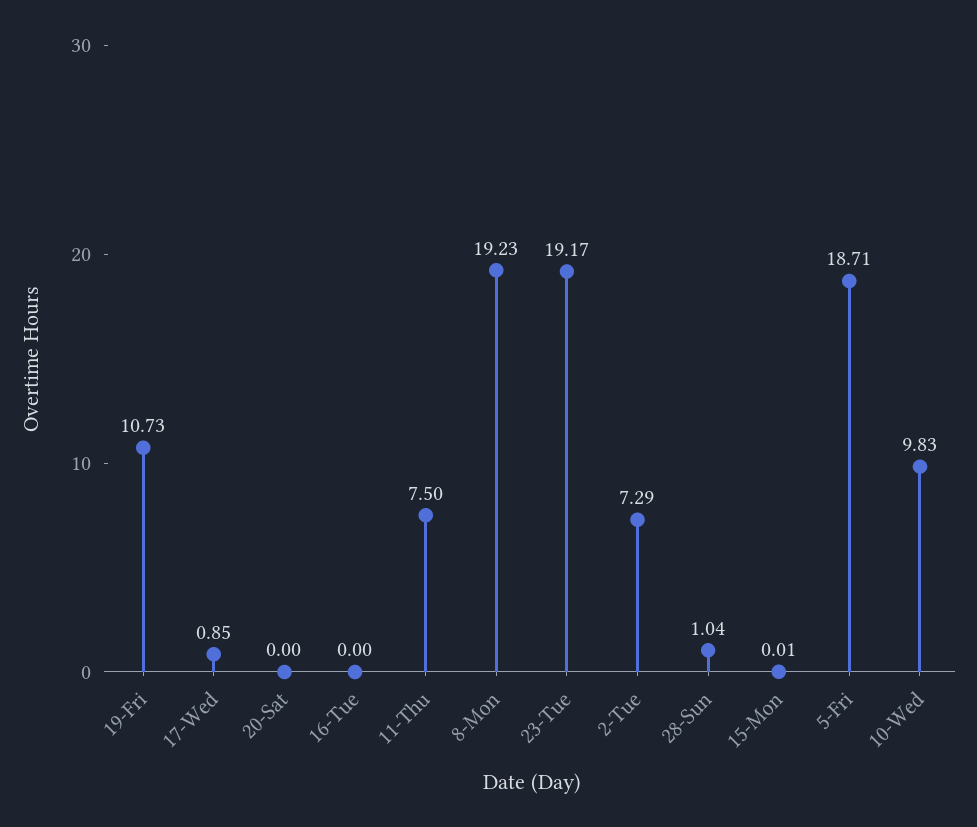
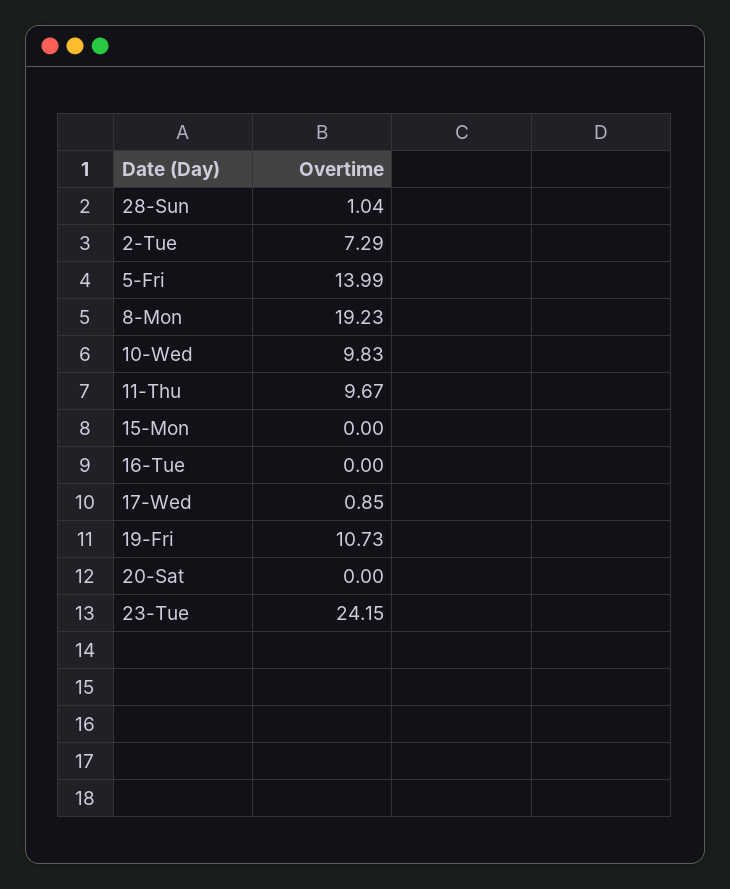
11-Thu: 7.5 -> 9.67
23-Tue: 19.17 -> 24.15
15-Mon: 0.01 -> 0
5-Fri: 18.71 -> 13.99

